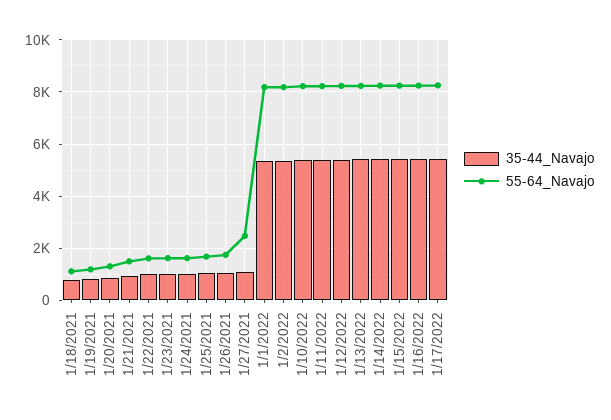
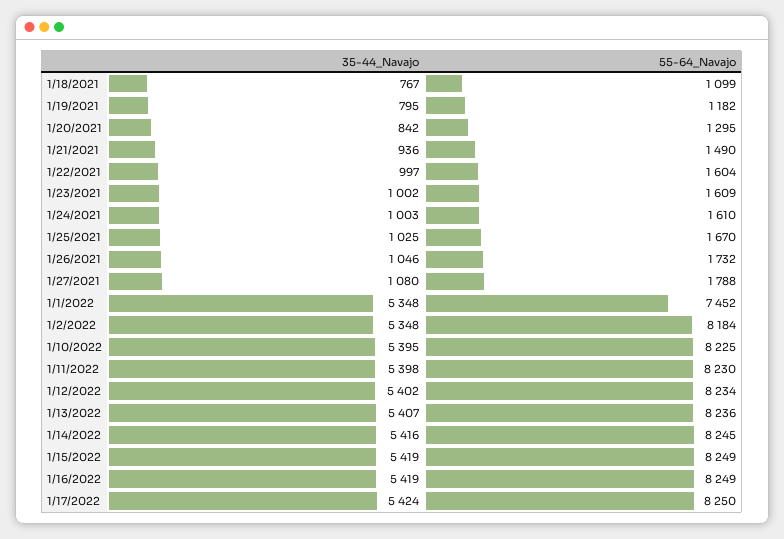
55-64_Navajo, 1/27/2021: 2500 -> 1788
55-64_Navajo, 1/1/2022: 8250 -> 7452

